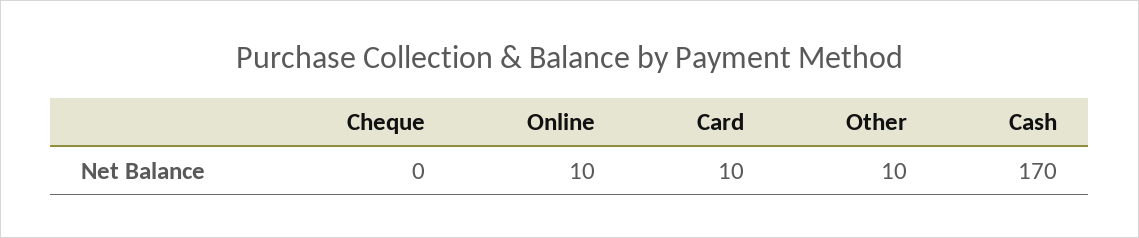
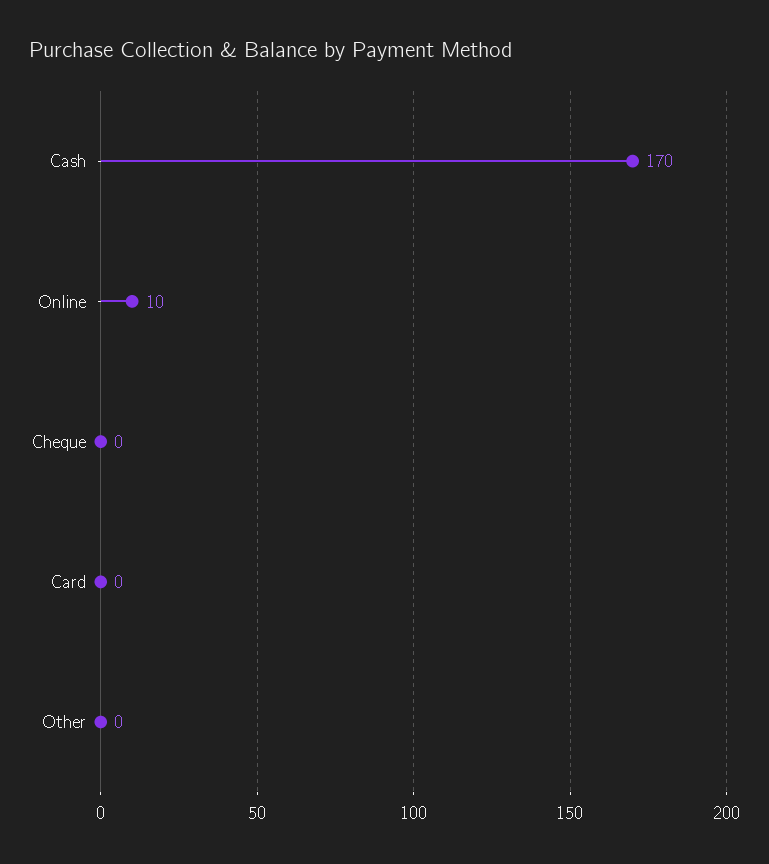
Card: 10 -> 0
Other: 10 -> 0

